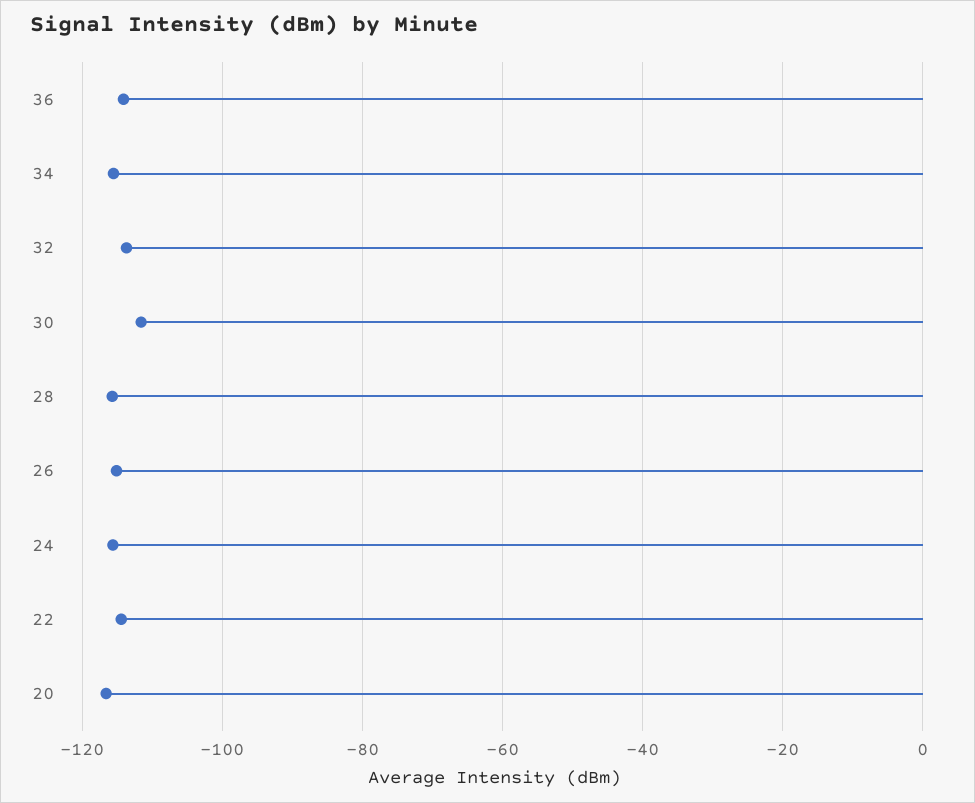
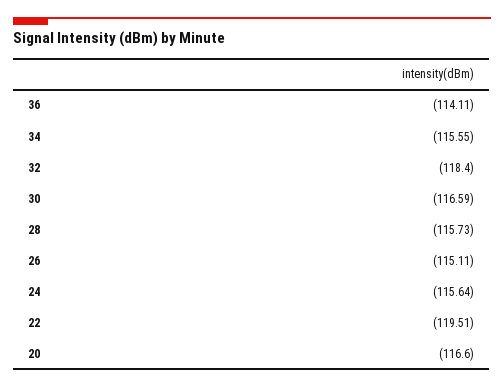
32: -114 -> -118.4
30: -112 -> -116.59
22: -114 -> -119.51

